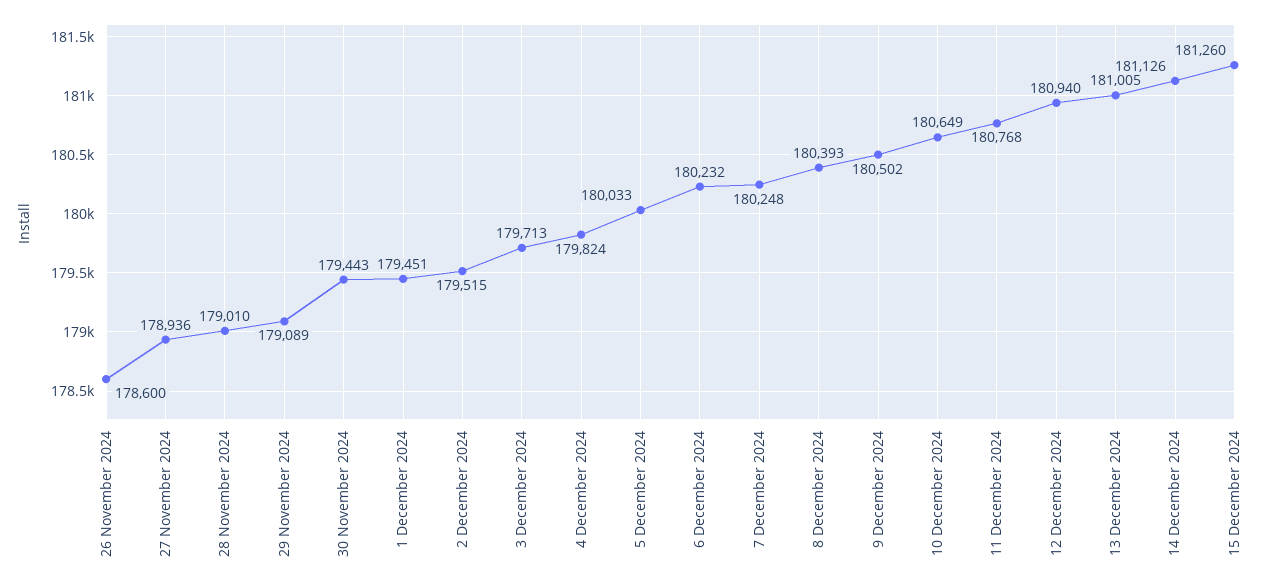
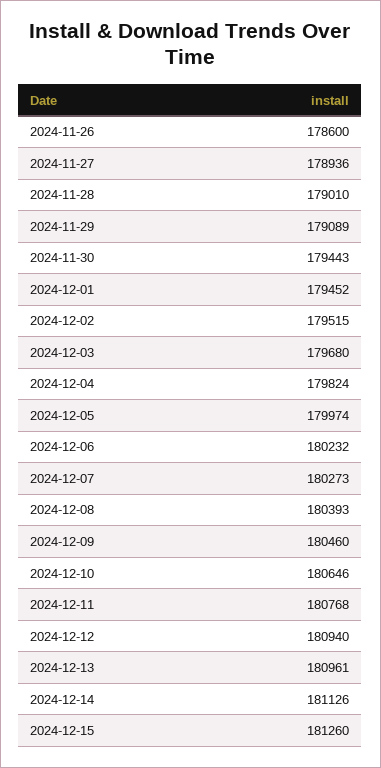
1 December 2024: 179451 -> 179452
3 December 2024: 179713 -> 179680
5 December 2024: 180033 -> 179974
7 December 2024: 180248 -> 180273
9 December 2024: 180502 -> 180460
10 December 2024: 180649 -> 180646
13 December 2024: 181005 -> 180961

